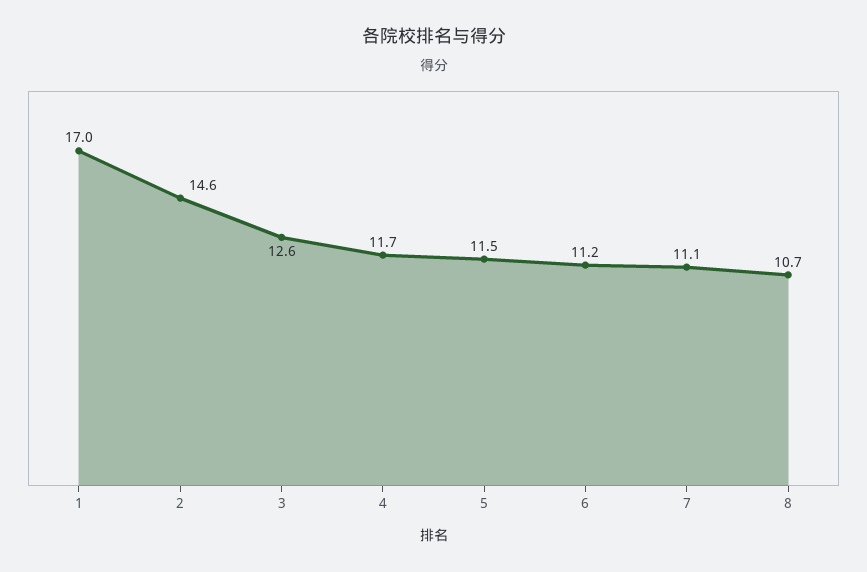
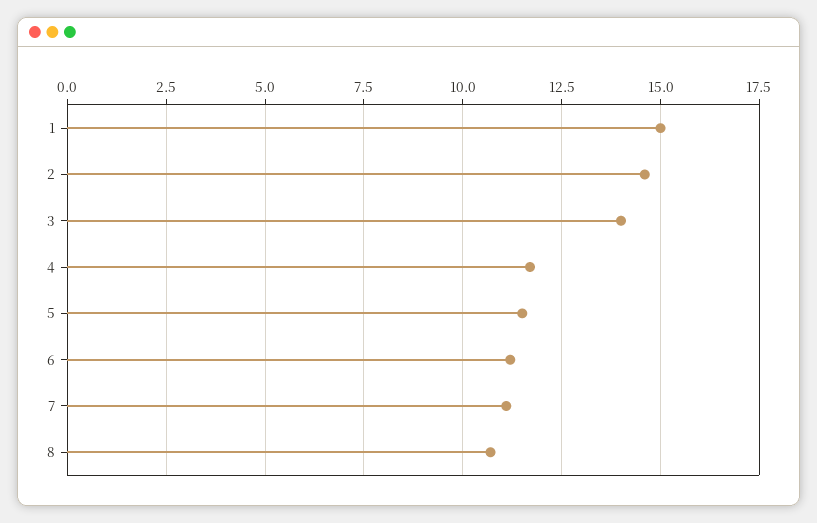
1: 17 -> 15
3: 12.6 -> 14

